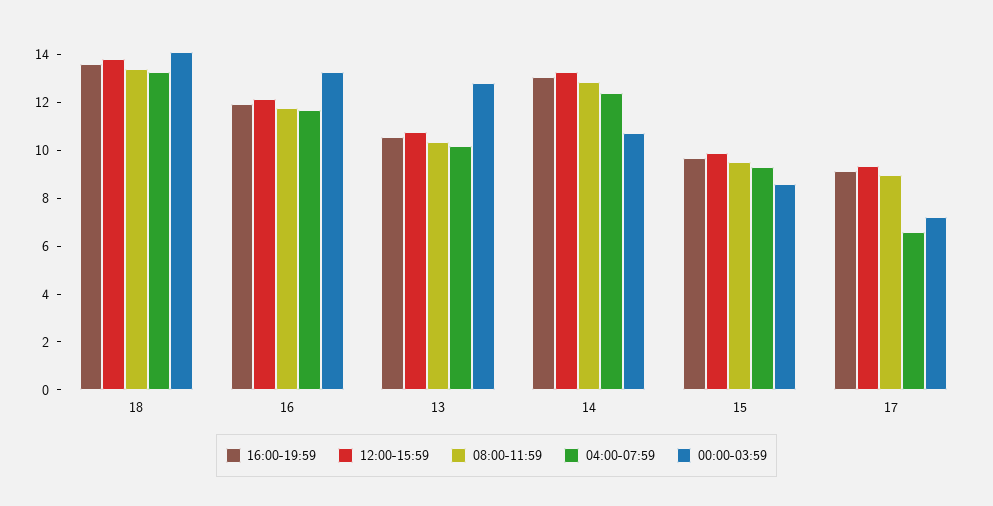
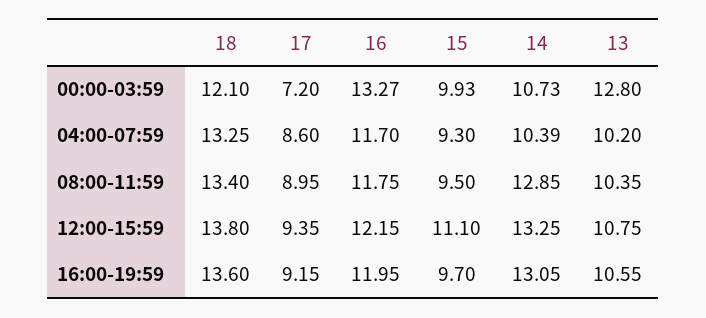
00:00-03:59, 18: 14 -> 12.1
04:00-07:59, 14: 12.5 -> 10.39
12:00-15:59, 15: 10 -> 11.1
00:00-03:59, 15: 8.5 -> 9.93
04:00-07:59, 17: 6.5 -> 8.6

